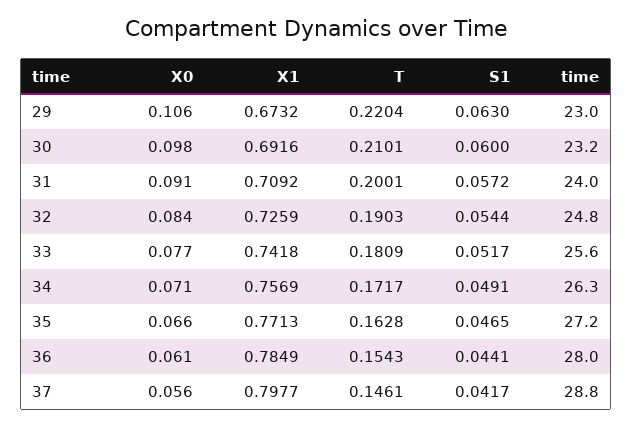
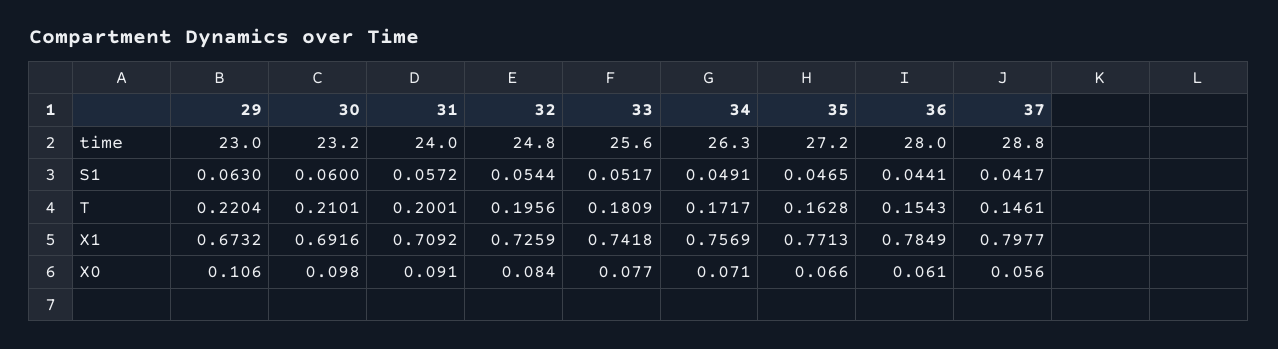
T, 32: 0.1903 -> 0.1956

